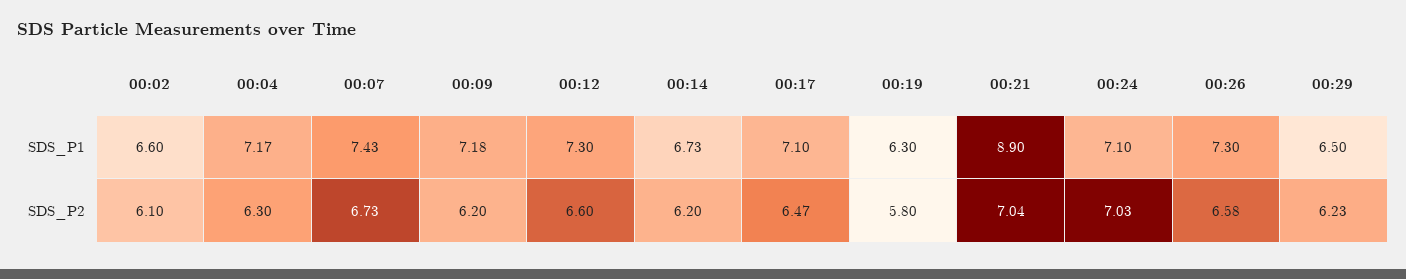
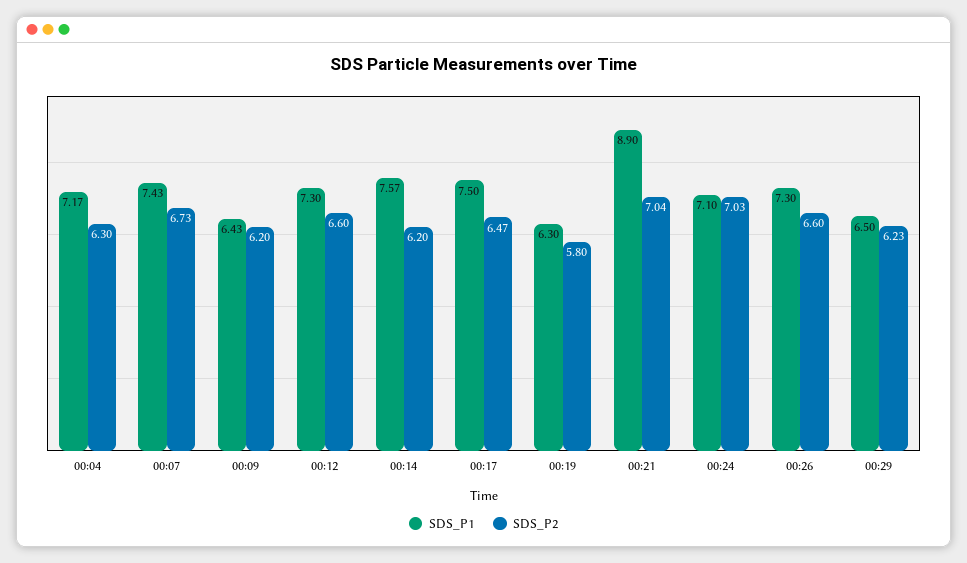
SDS_P1, 00:02: 6.6 -> none
SDS_P1, 00:09: 7.18 -> 6.43
SDS_P1, 00:14: 6.73 -> 7.57
SDS_P1, 00:17: 7.1 -> 7.5
SDS_P2, 00:02: 6.1 -> none
SDS_P2, 00:26: 6.58 -> 6.6

